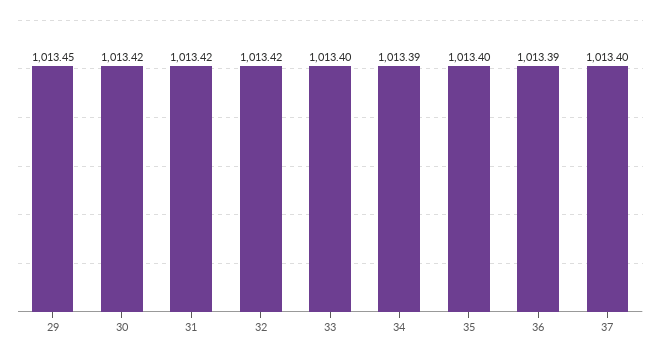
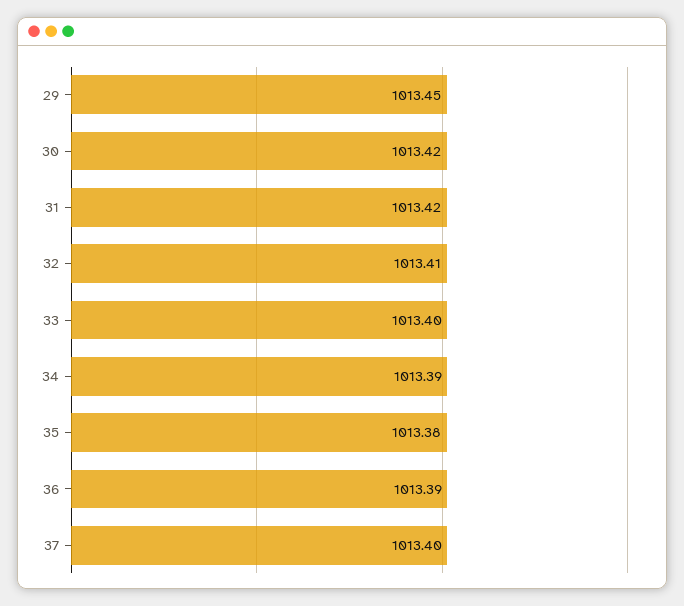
32: 1013.42 -> 1013.41
35: 1013.4 -> 1013.38

